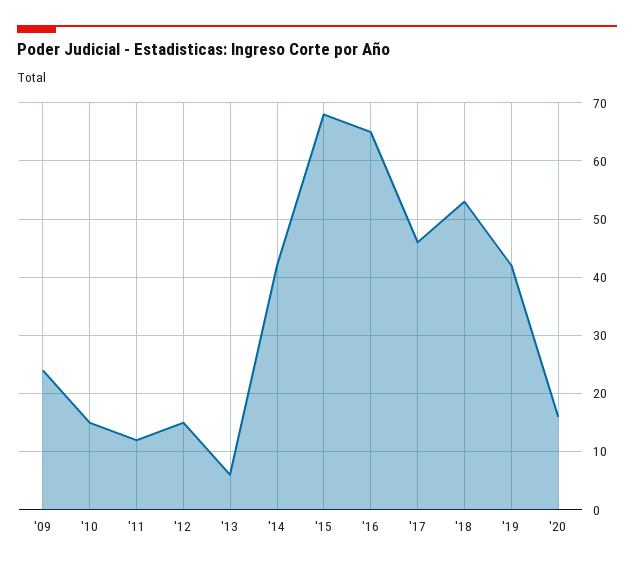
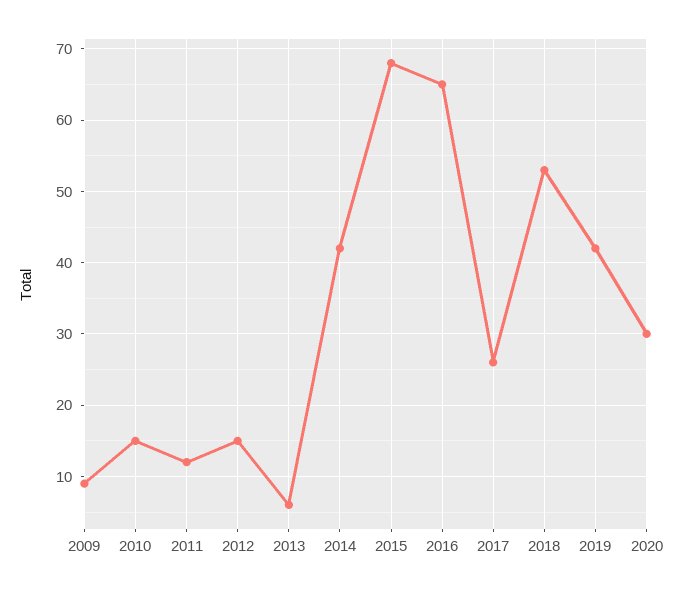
'09: 25 -> 9
'17: 45 -> 26
'20: 15 -> 30

